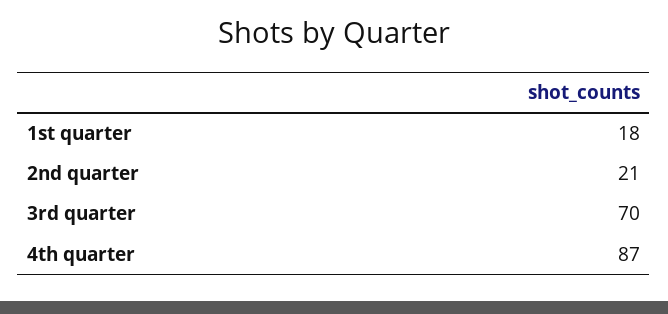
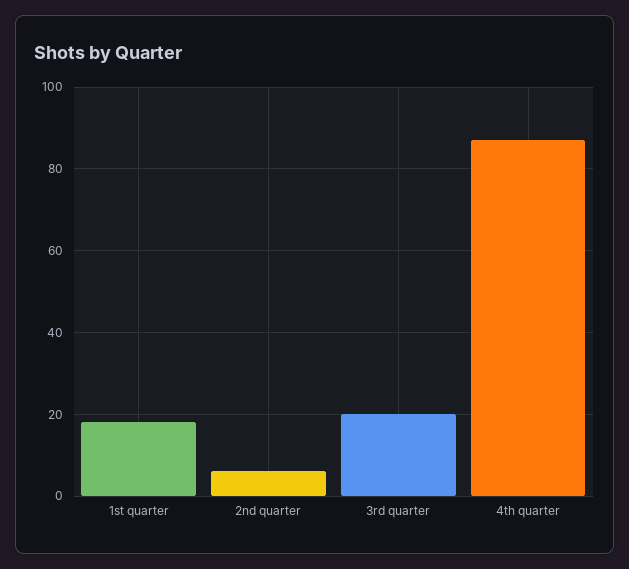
2nd quarter: 21 -> 5
3rd quarter: 70 -> 20

